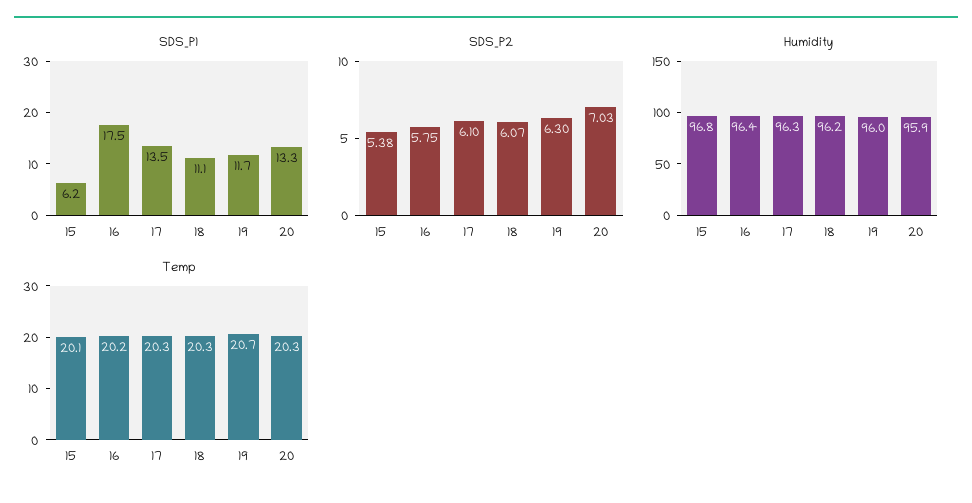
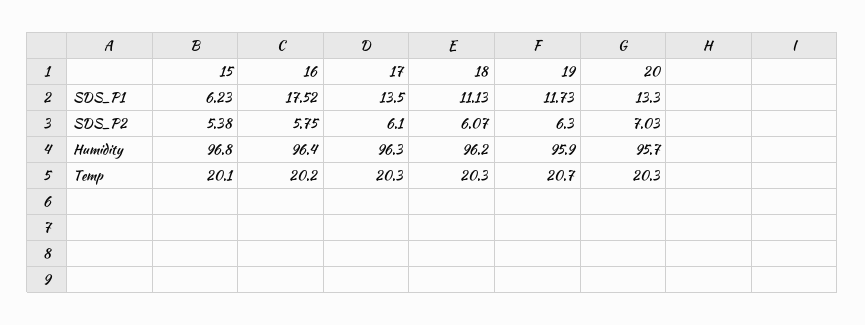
Humidity, 19: 96 -> 95.9
Humidity, 20: 95.9 -> 95.7

